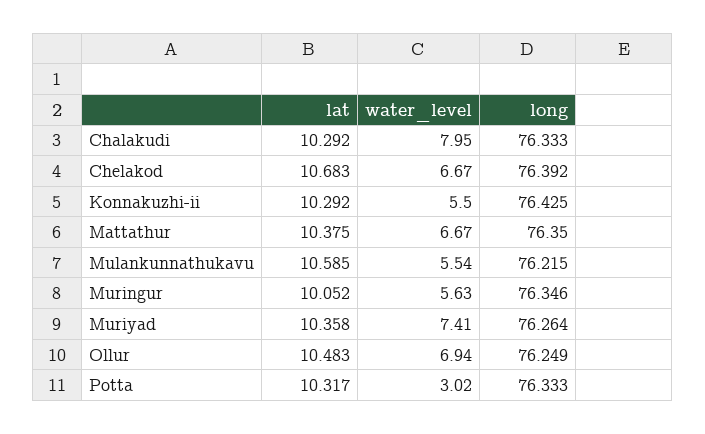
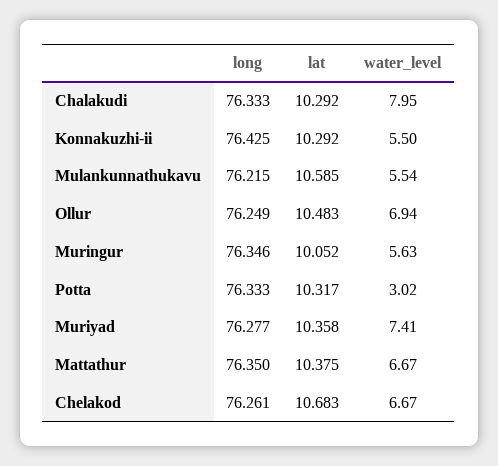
long, Chelakod: 76.392 -> 76.261
long, Muriyad: 76.264 -> 76.277

